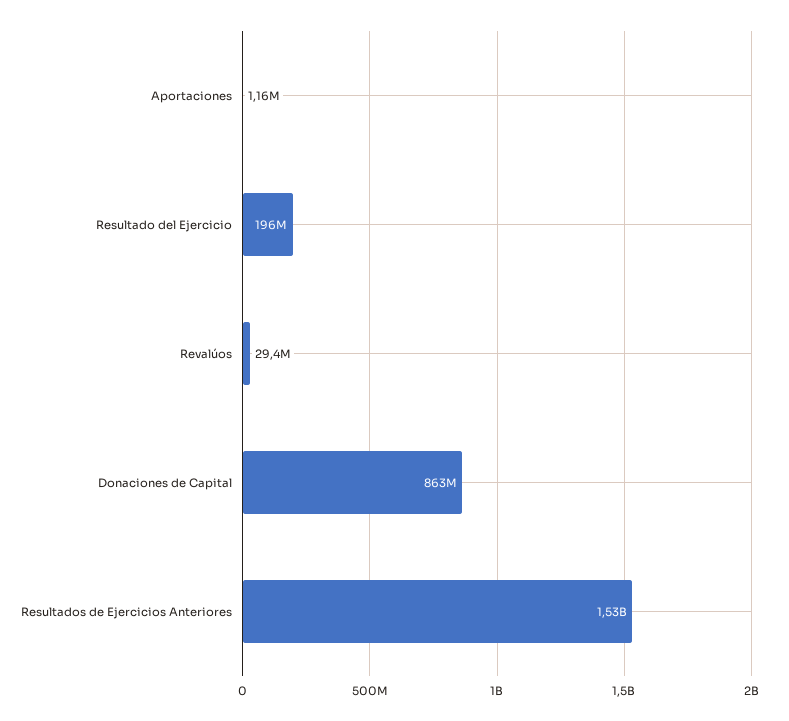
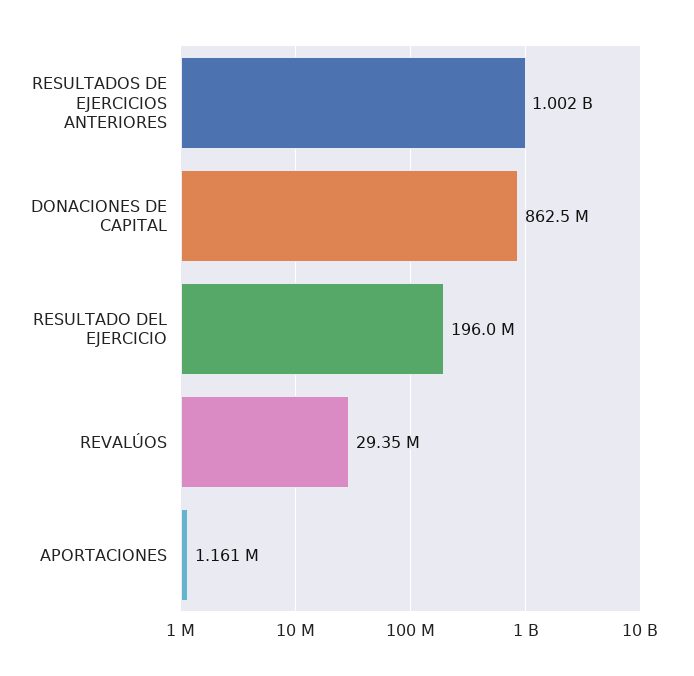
Resultados de Ejercicios Anteriores: 1530000000 -> 1002000000

